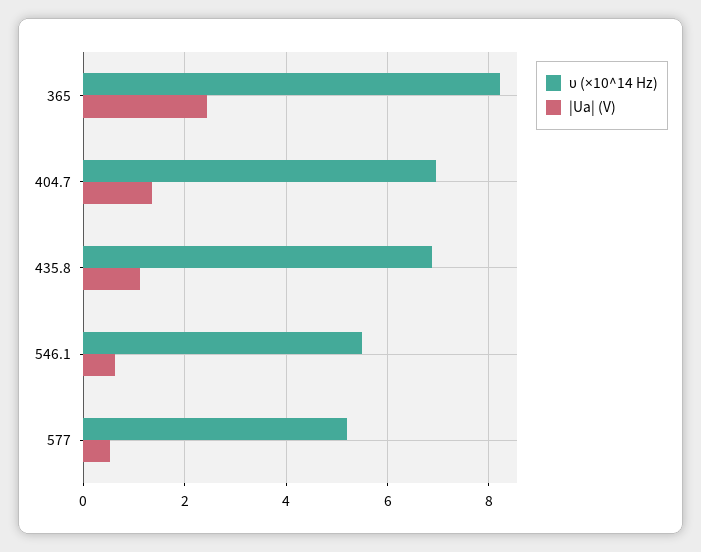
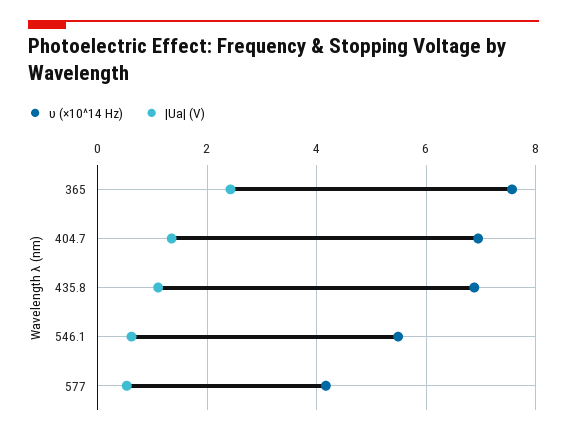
υ (×10^14 Hz), 365: 8.2 -> 7.6
υ (×10^14 Hz), 577: 5.2 -> 4.2

